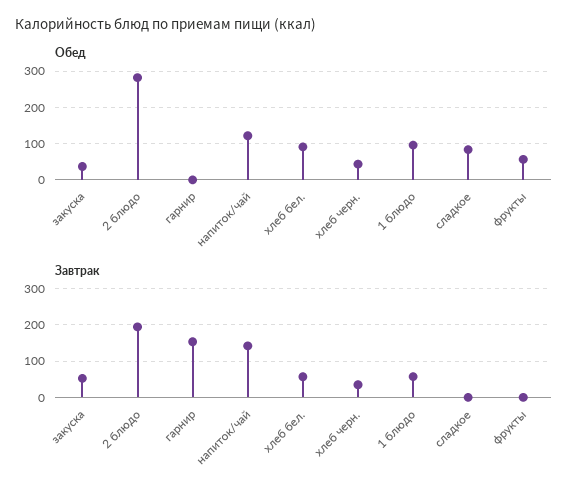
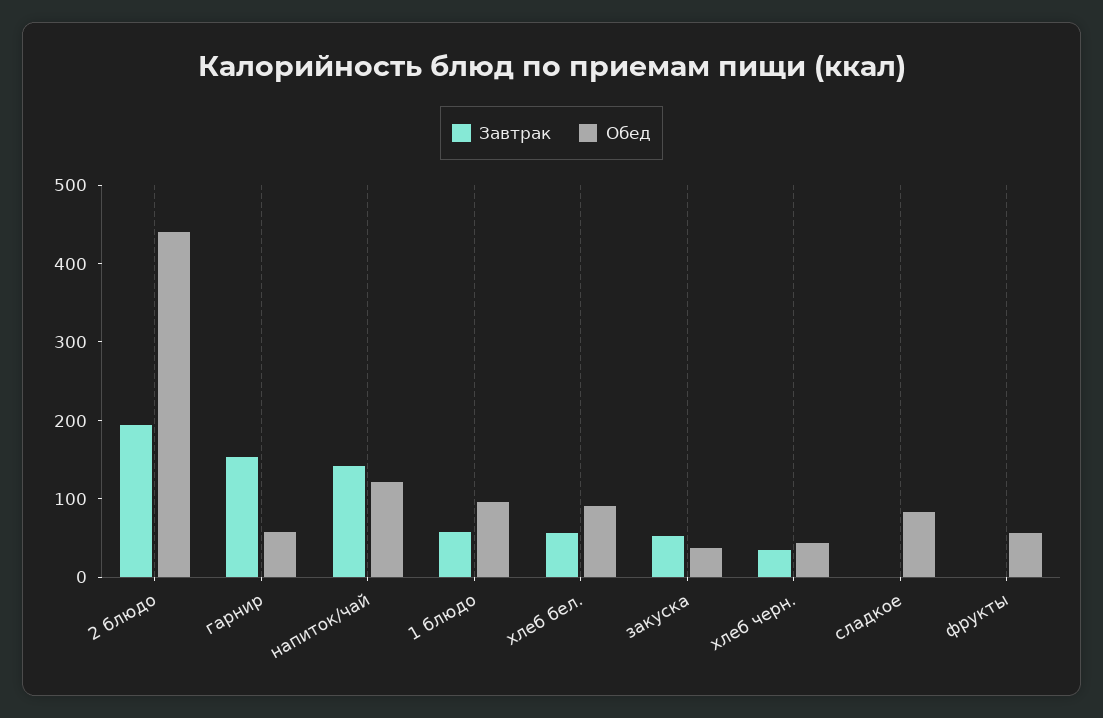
Обед, 2 блюдо: 280 -> 440
Обед, гарнир: 0 -> 60

